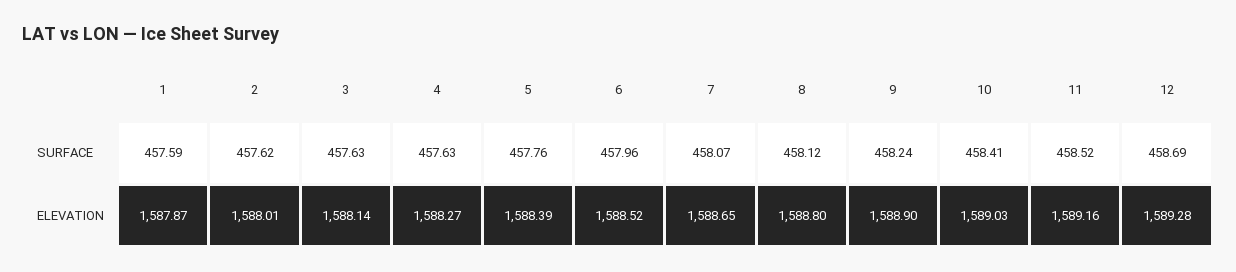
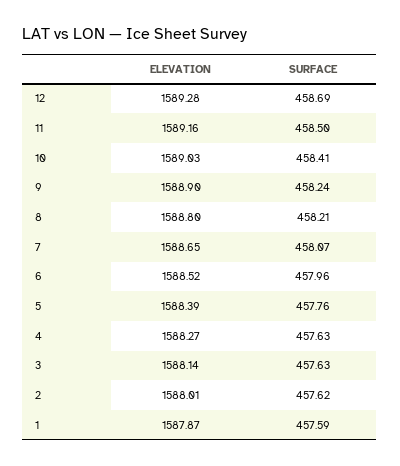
8, SURFACE: 458.12 -> 458.21
11, SURFACE: 458.52 -> 458.5

